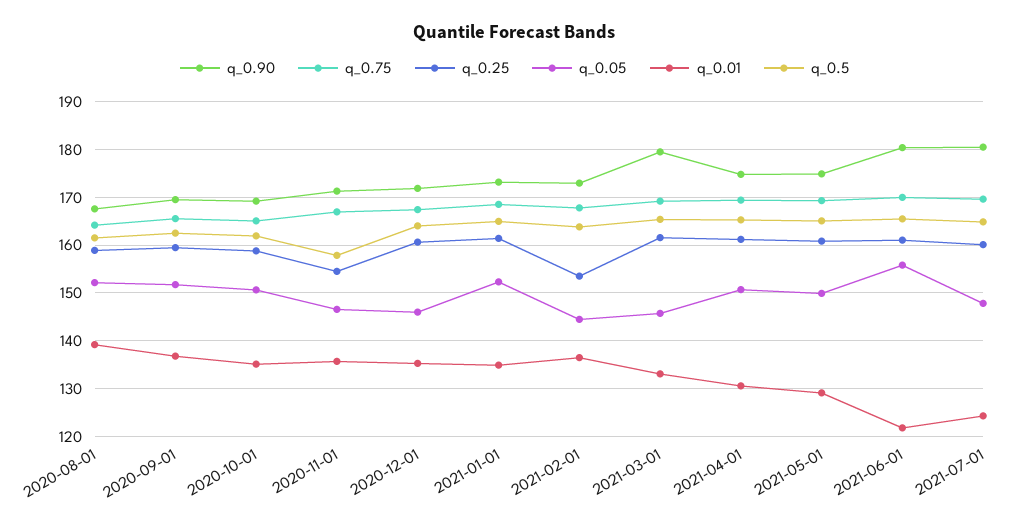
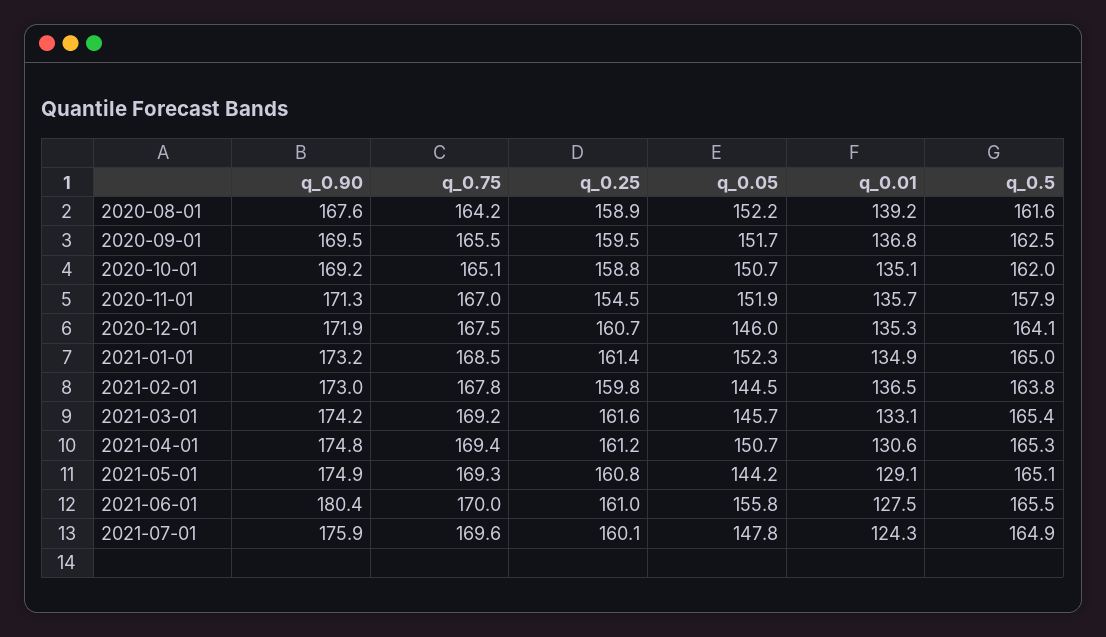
q_0.05, 2020-11-01: 146 -> 151.9
q_0.25, 2021-02-01: 154 -> 159.8
q_0.90, 2021-03-01: 180 -> 174.2
q_0.05, 2021-05-01: 150 -> 144.2
q_0.01, 2021-06-01: 122 -> 127.5
q_0.90, 2021-07-01: 180 -> 175.9

